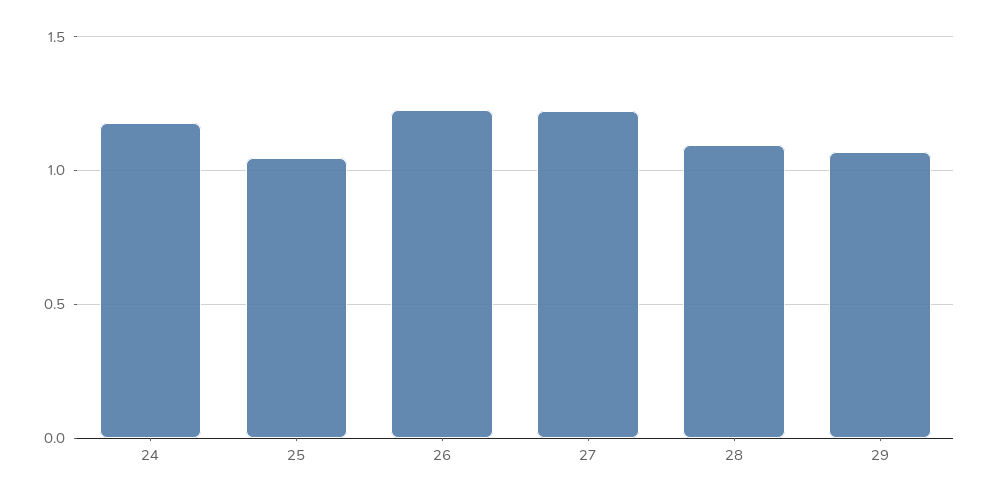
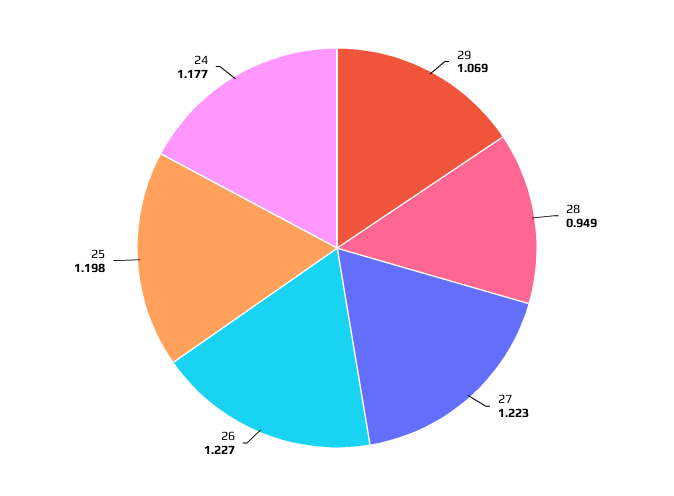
25: 1.05 -> 1.198
28: 1.1 -> 0.949

